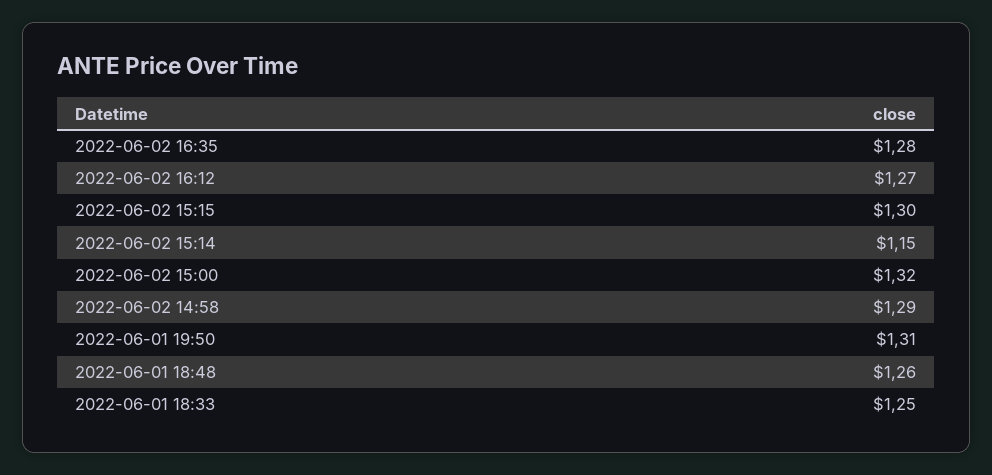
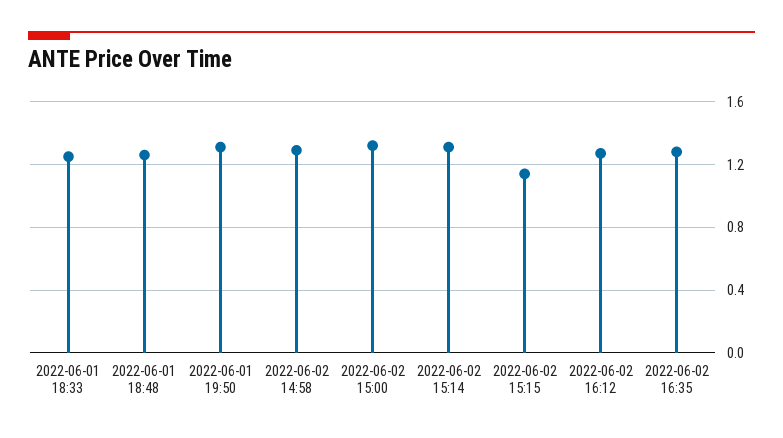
2022-06-02 15:15: 1.3 -> 1.15
2022-06-02 15:14: 1.15 -> 1.3

